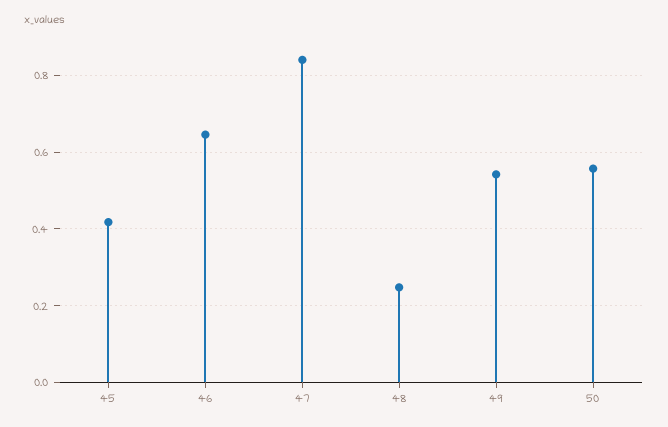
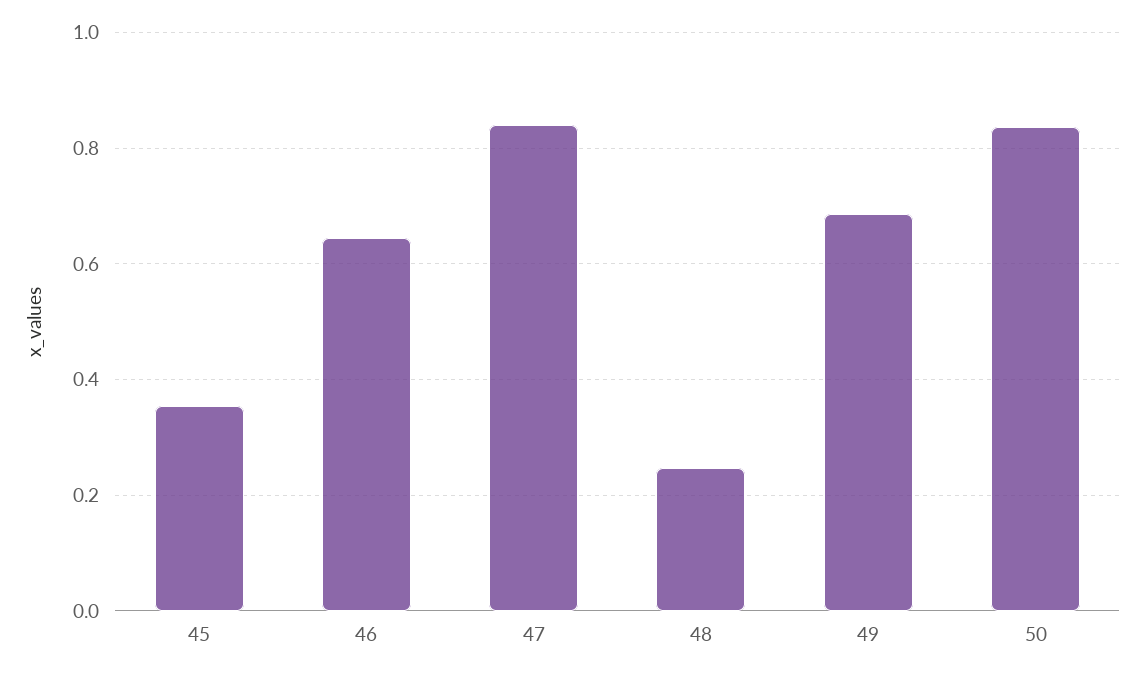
45: 0.42 -> 0.36
49: 0.54 -> 0.68
50: 0.56 -> 0.84

